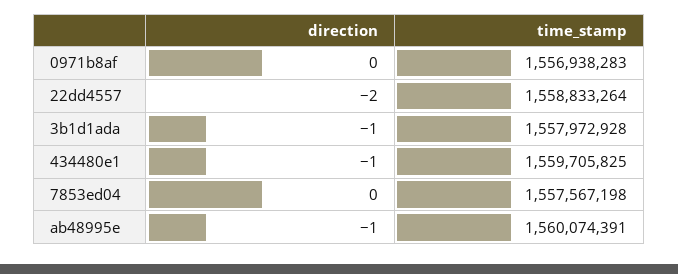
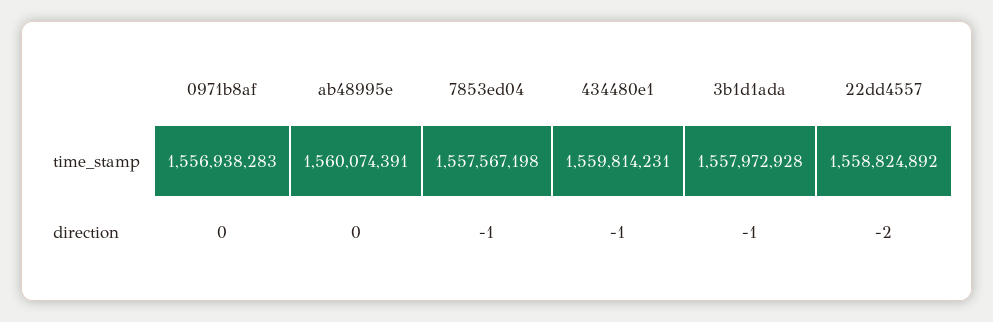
time_stamp, 22dd4557: 1558833264 -> 1558824892
time_stamp, 434480e1: 1559705825 -> 1559814231
direction, 7853ed04: 0 -> -1
direction, ab48995e: -1 -> 0

